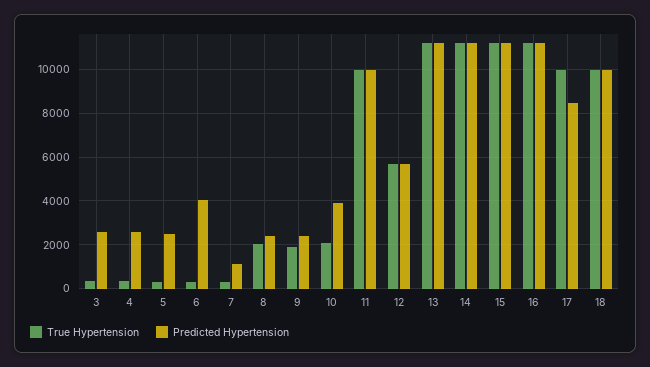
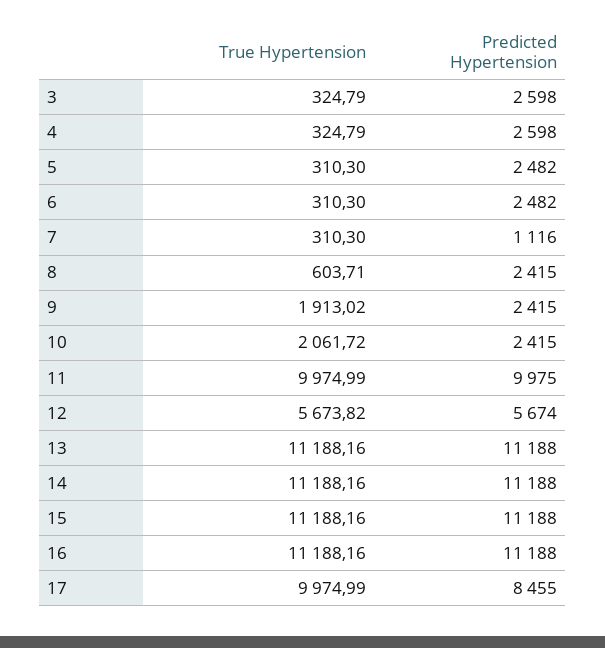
Predicted Hypertension, 6: 4000 -> 2482
True Hypertension, 8: 2000 -> 603.71
Predicted Hypertension, 10: 4000 -> 2415
True Hypertension, 18: 10000 -> none
Predicted Hypertension, 18: 10000 -> none

